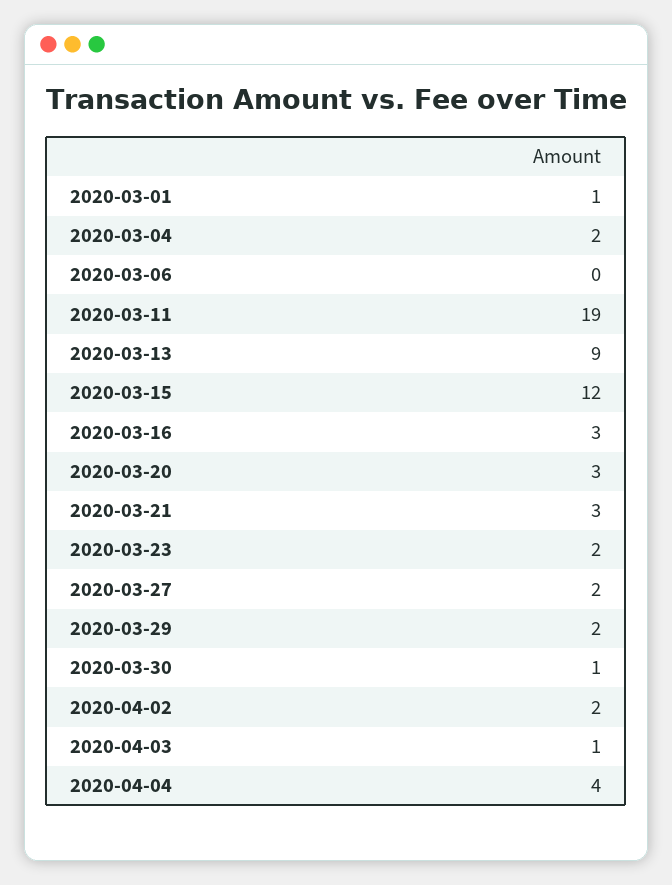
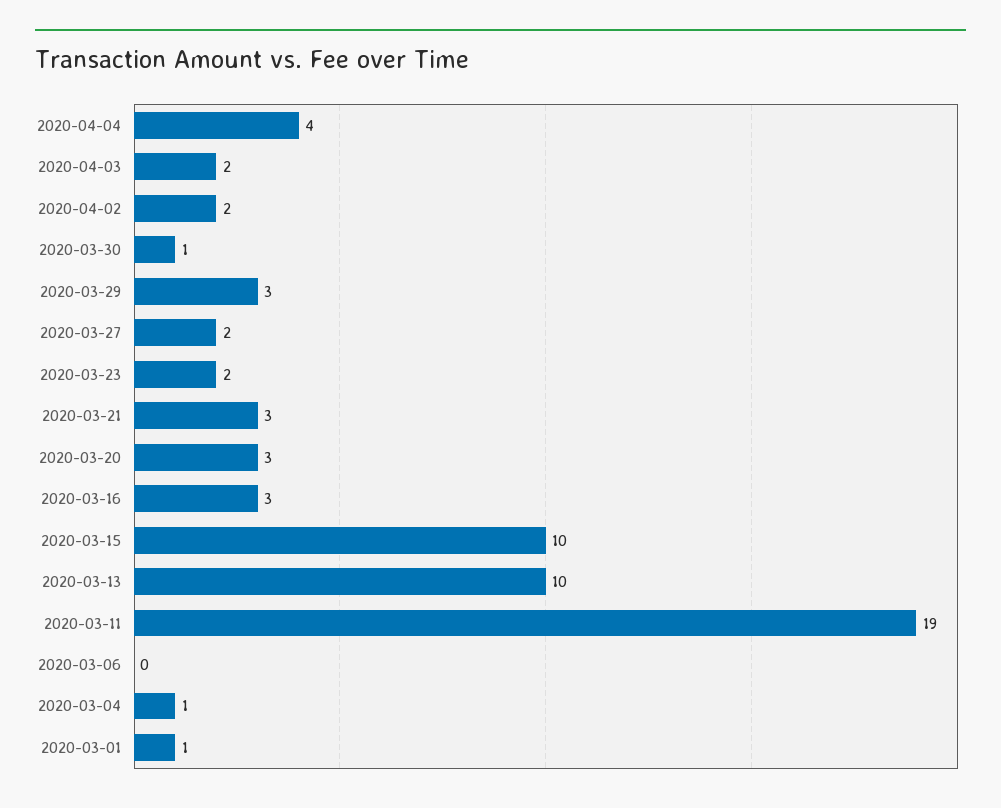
2020-03-04: 2 -> 1
2020-03-13: 9 -> 10
2020-03-15: 12 -> 10
2020-03-29: 2 -> 3
2020-04-03: 1 -> 2

